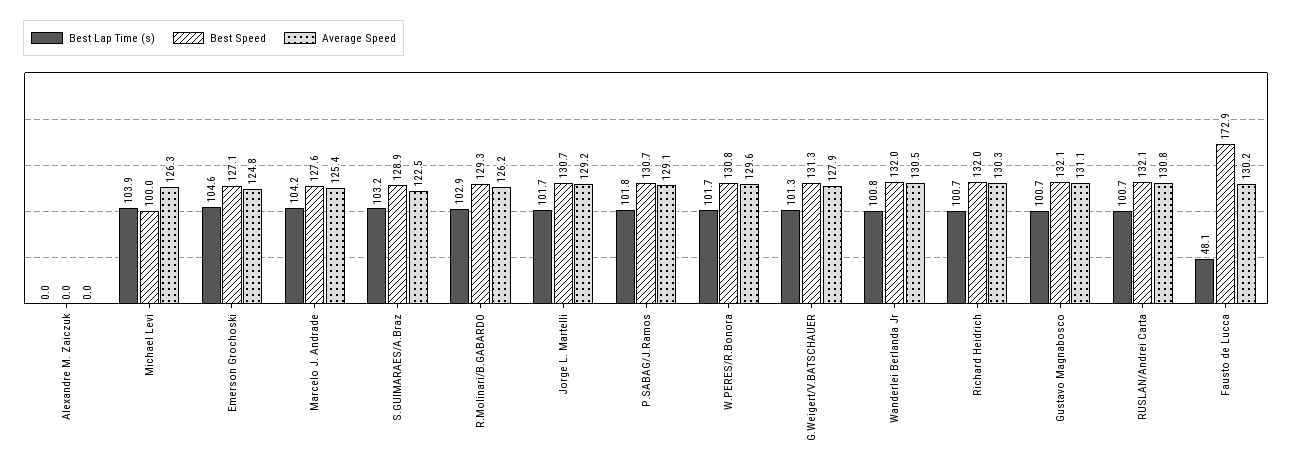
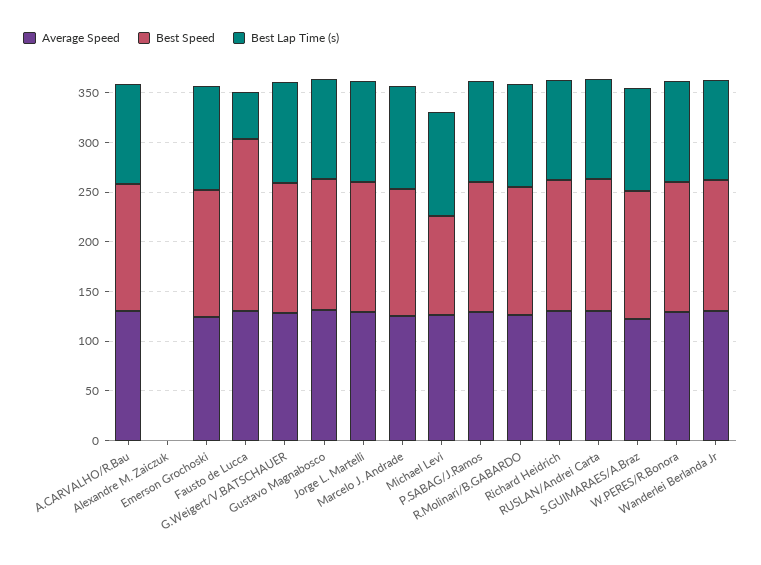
Average Speed, A.CARVALHO/R.Bau: none -> 130
Best Speed, A.CARVALHO/R.Bau: none -> 130
Best Lap Time (s), A.CARVALHO/R.Bau: none -> 100

